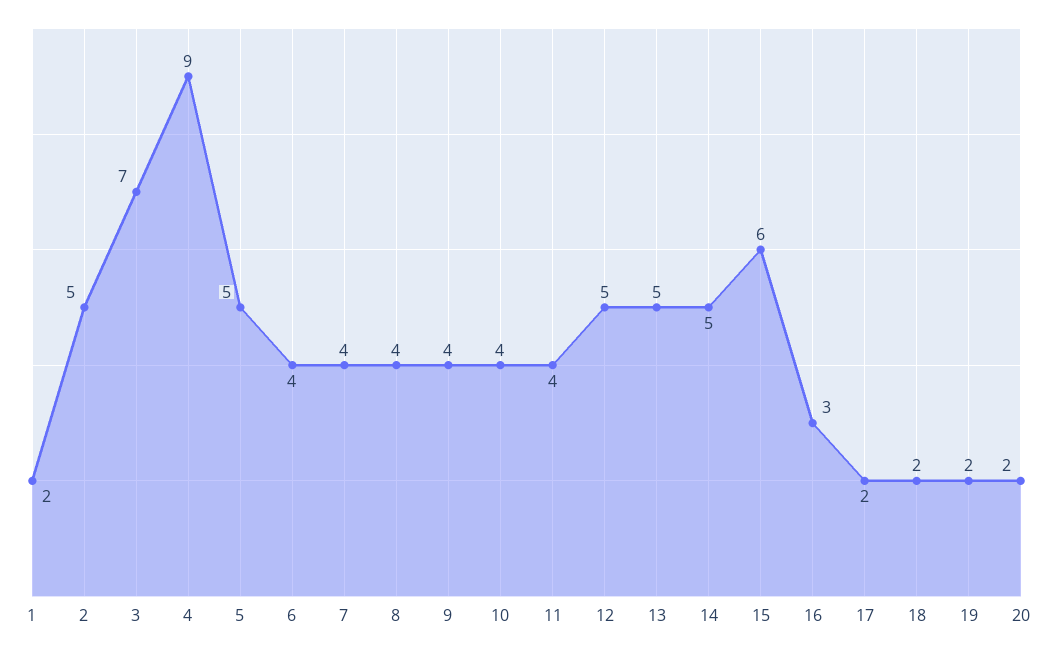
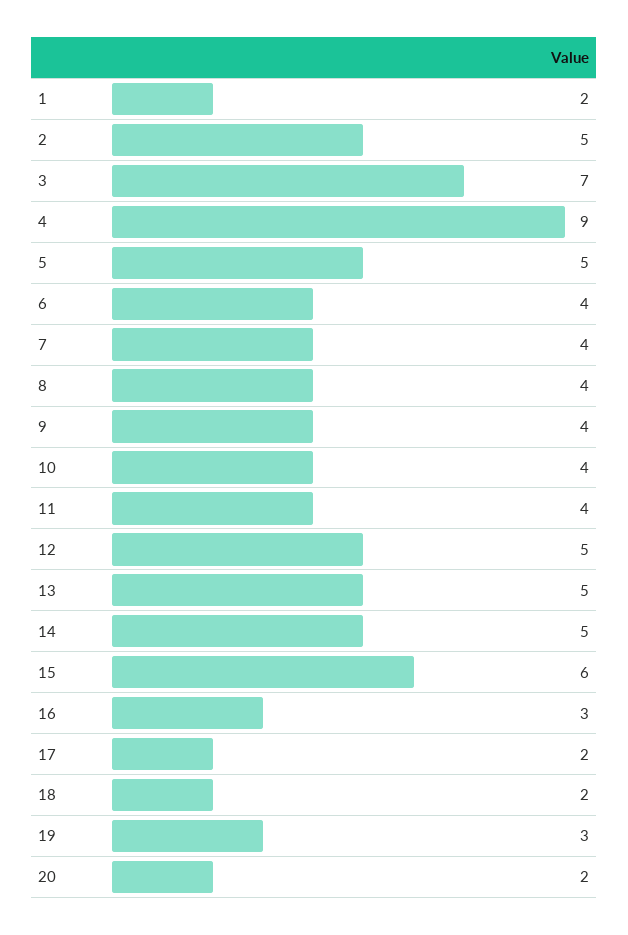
19: 2 -> 3

